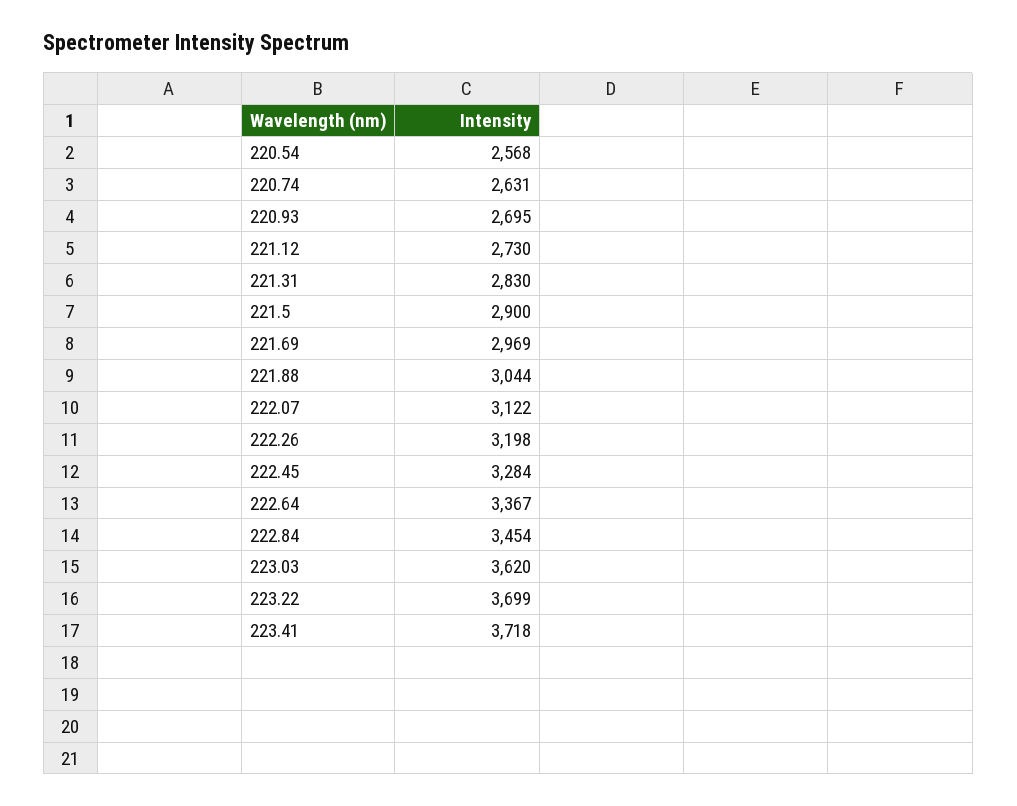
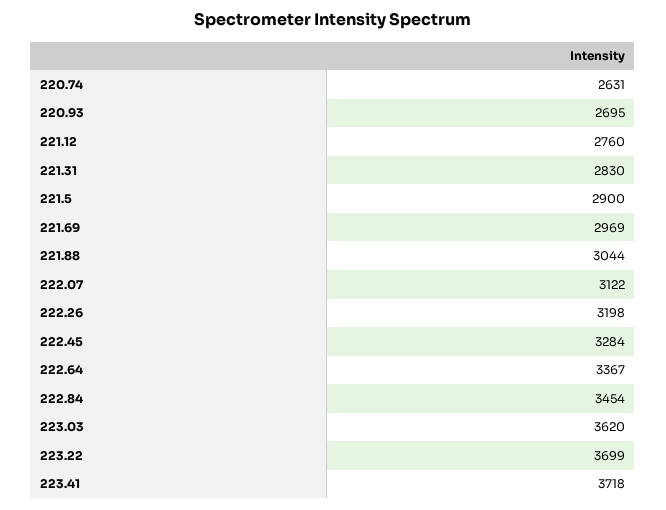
220.54: 2568 -> none
221.12: 2730 -> 2760

